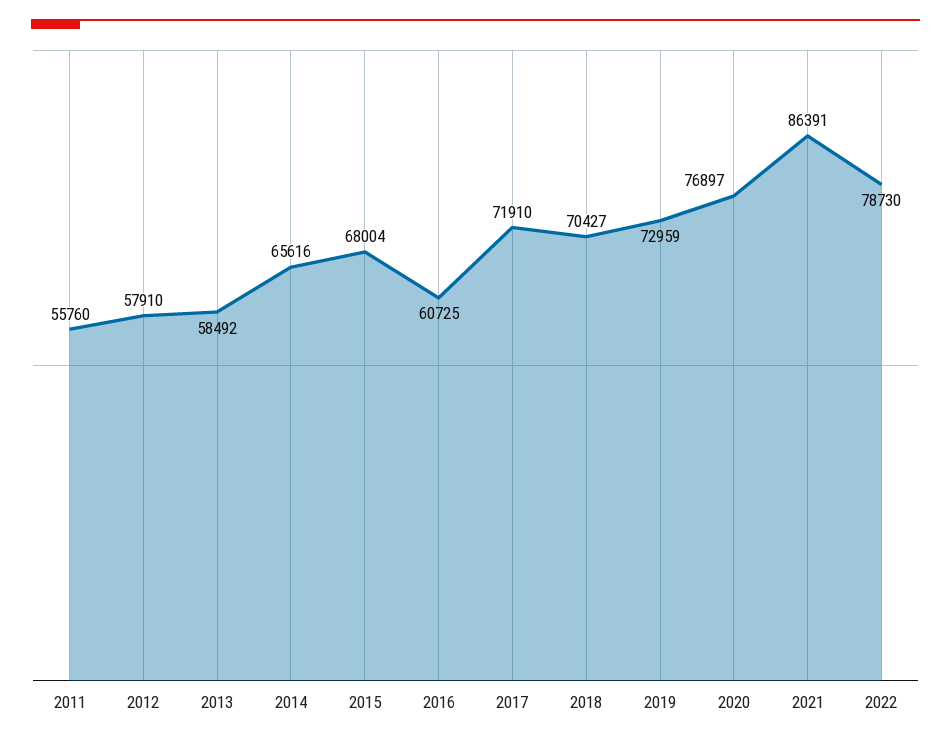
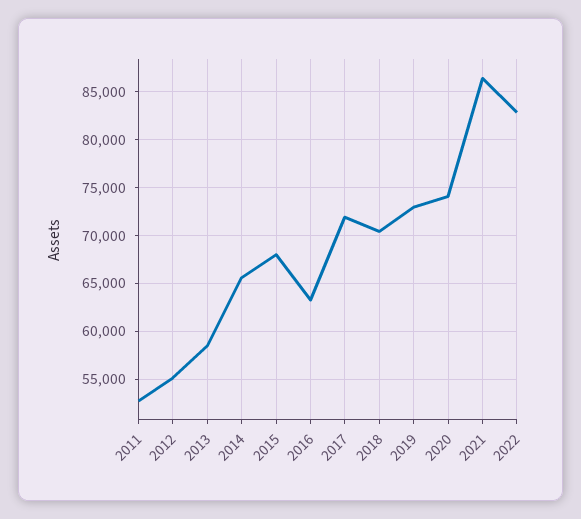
2011: 55760 -> 53000
2012: 57910 -> 55000
2016: 60725 -> 63000
2020: 76897 -> 74000
2022: 78730 -> 83000

